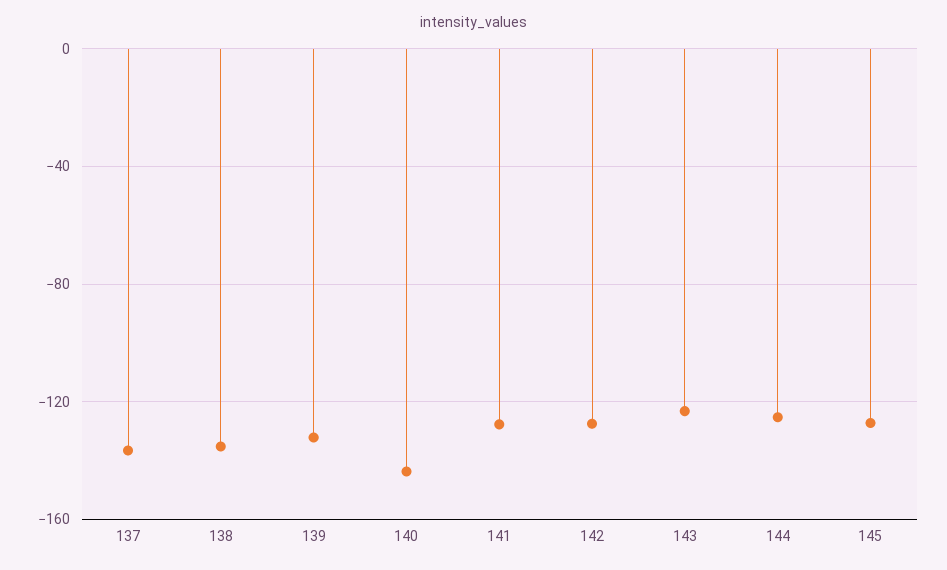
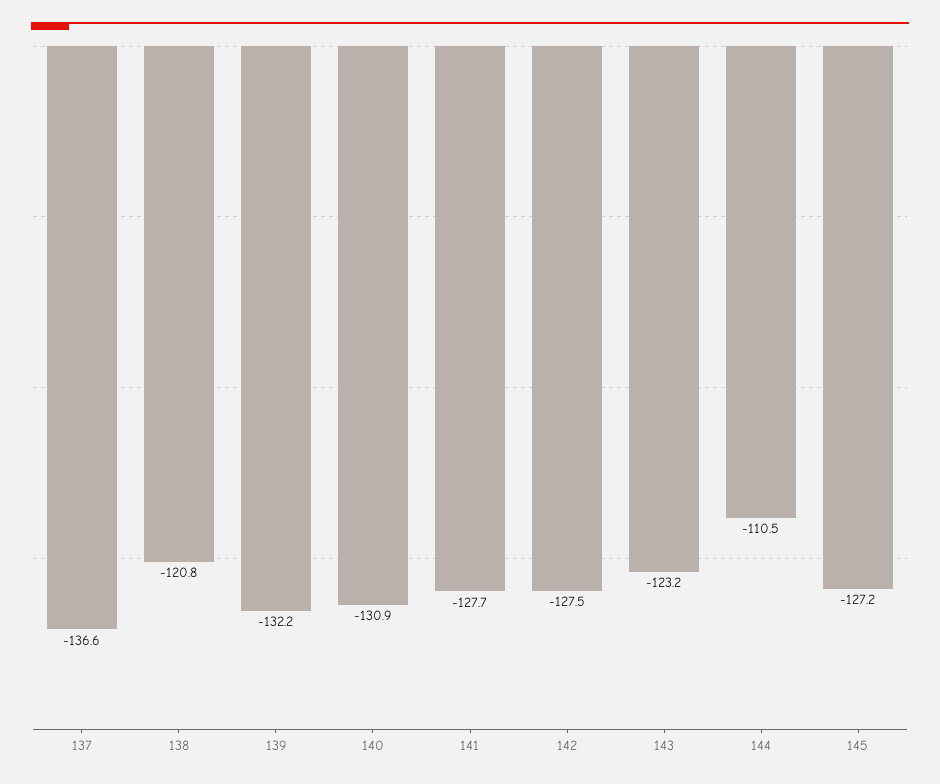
138: -135 -> -120.8
140: -145 -> -130.9
144: -125 -> -110.5

